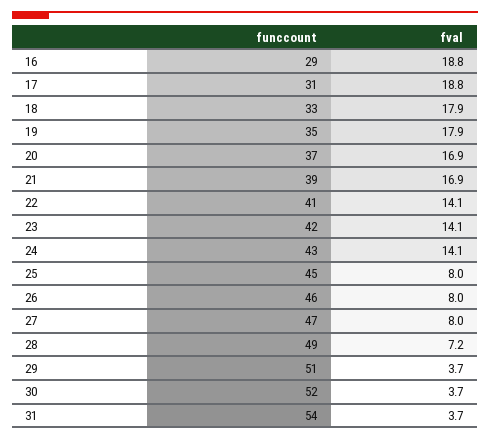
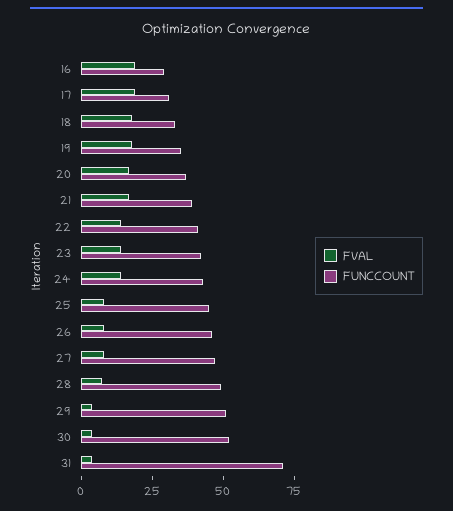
funccount, 31: 54 -> 70

